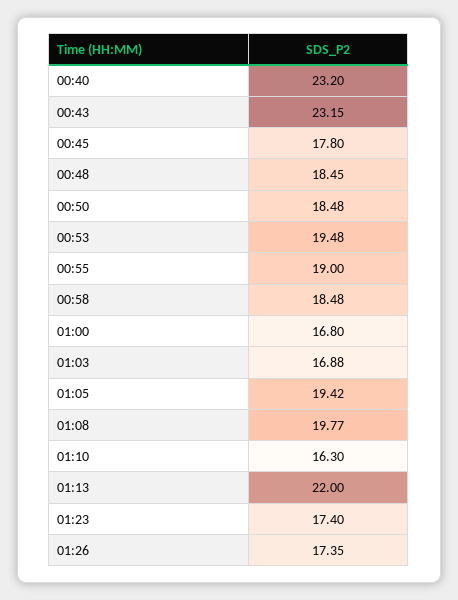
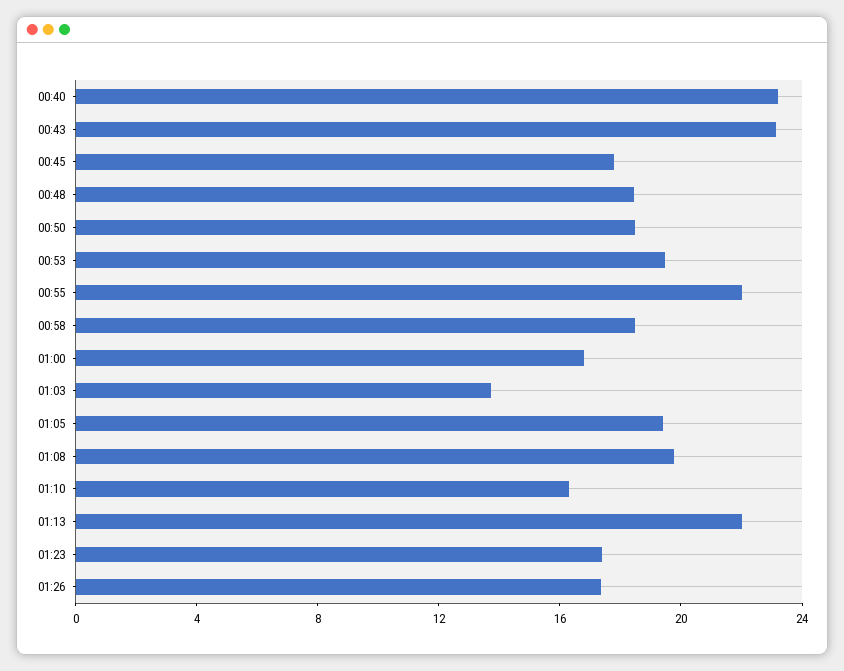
00:55: 19 -> 22
01:03: 16.88 -> 14

